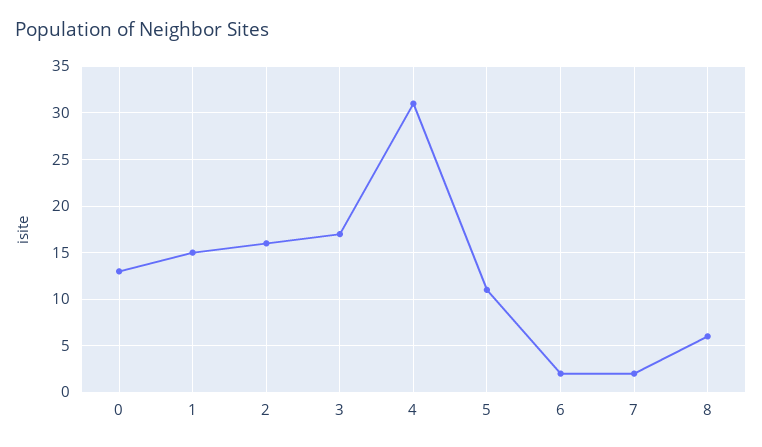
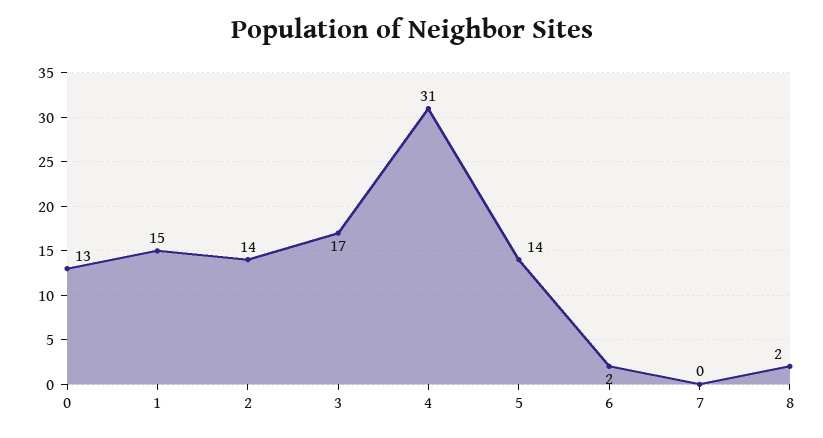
2: 16 -> 14
5: 11 -> 14
7: 2 -> 0
8: 6 -> 2

